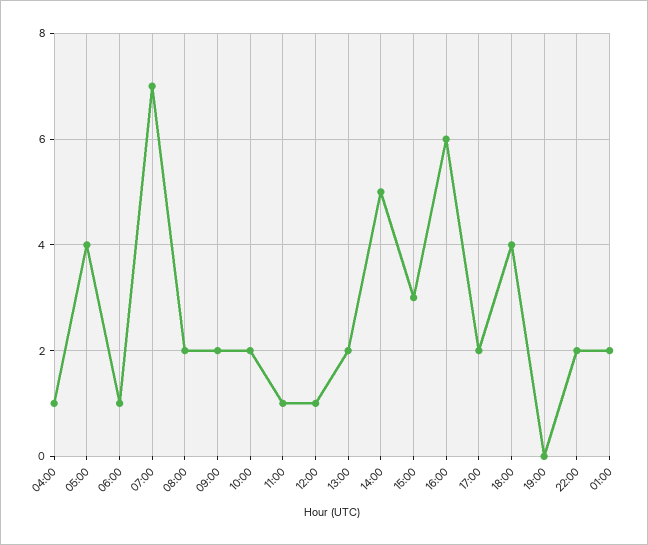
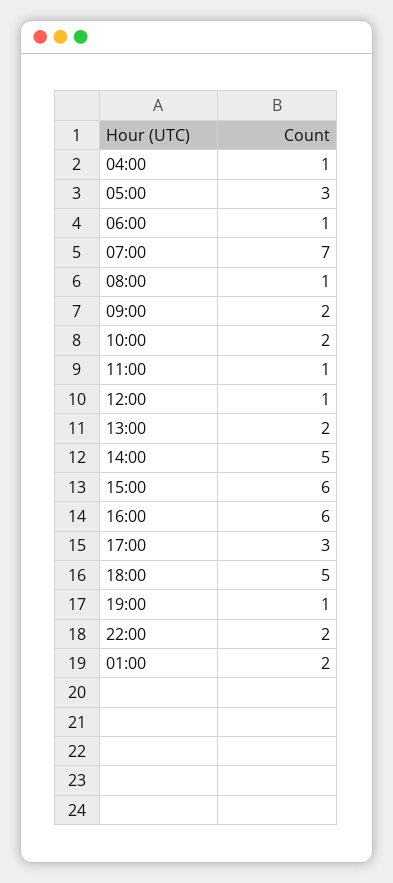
05:00: 4 -> 3
08:00: 2 -> 1
15:00: 3 -> 6
17:00: 2 -> 3
18:00: 4 -> 5
19:00: 0 -> 1

